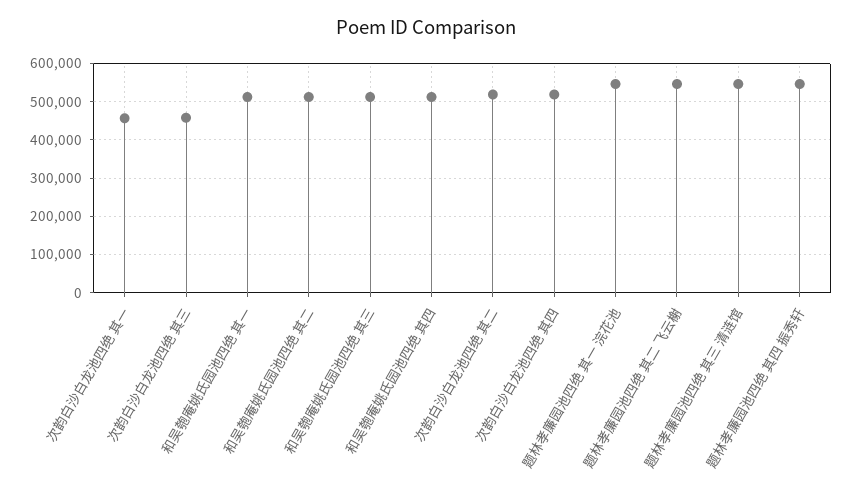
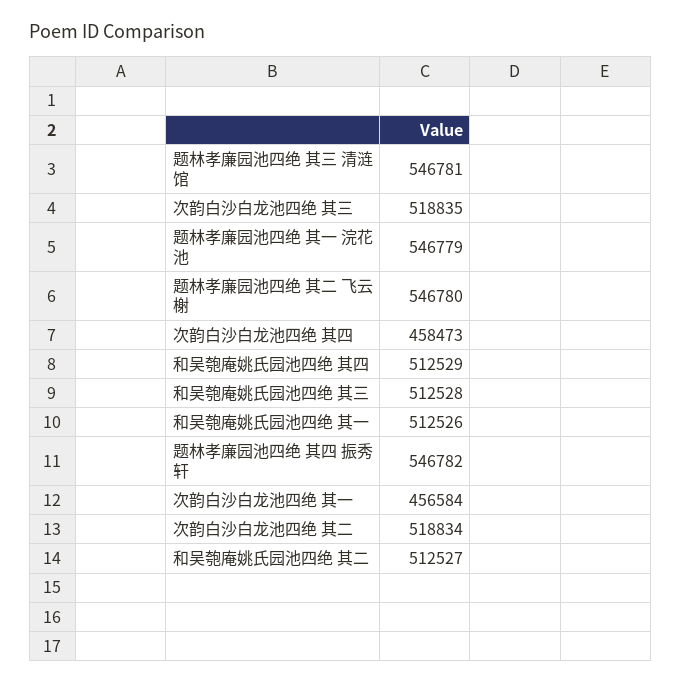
次韵白沙白龙池四绝 其三: 460000 -> 518835
次韵白沙白龙池四绝 其四: 520000 -> 458473

